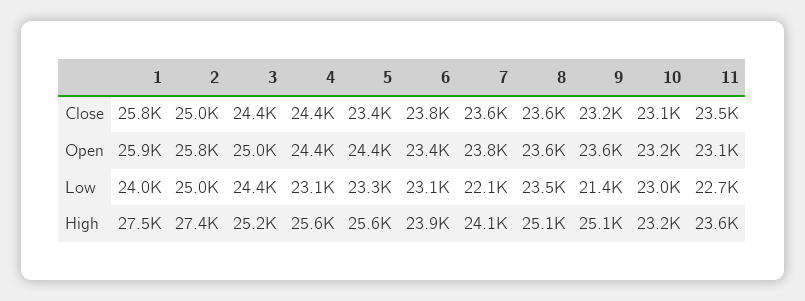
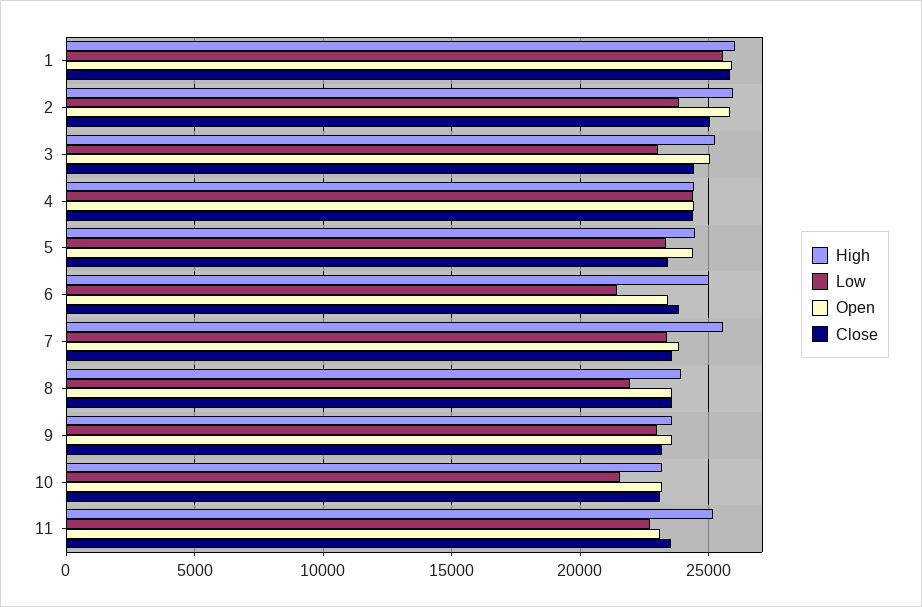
Low, 1: 24000 -> 25500
Low, 2: 25000 -> 24000
Low, 3: 24400 -> 23000
Low, 4: 23100 -> 24500
Low, 6: 23100 -> 21500
Low, 7: 22100 -> 23500
Low, 8: 23500 -> 22000
Low, 9: 21400 -> 23000
Low, 10: 23000 -> 21500
High, 1: 27500 -> 26000
High, 2: 27400 -> 26000
High, 4: 25600 -> 24500
High, 5: 25600 -> 24500
High, 6: 23900 -> 25000
High, 7: 24100 -> 25500
High, 8: 25100 -> 24000
High, 9: 25100 -> 23500
High, 11: 23600 -> 25000

